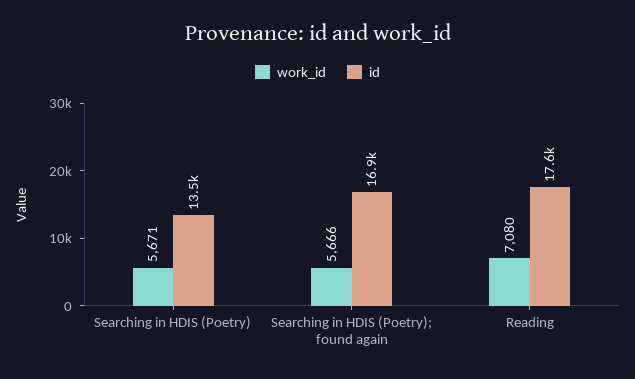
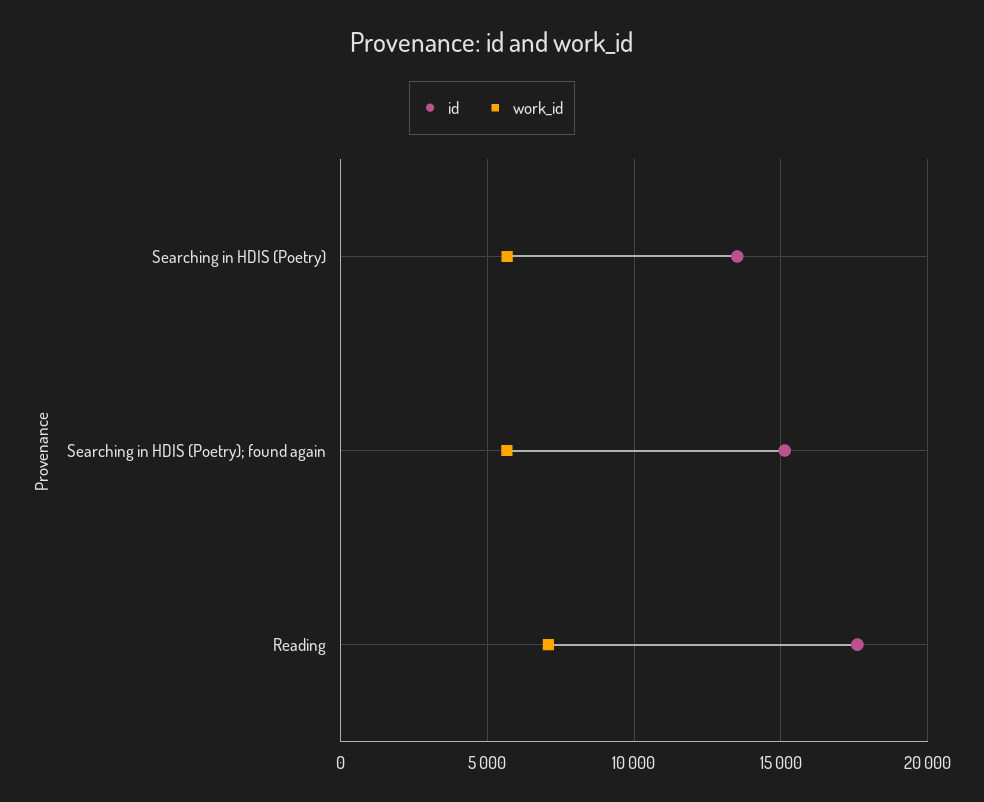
id, Searching in HDIS (Poetry); found again: 16900 -> 15000

